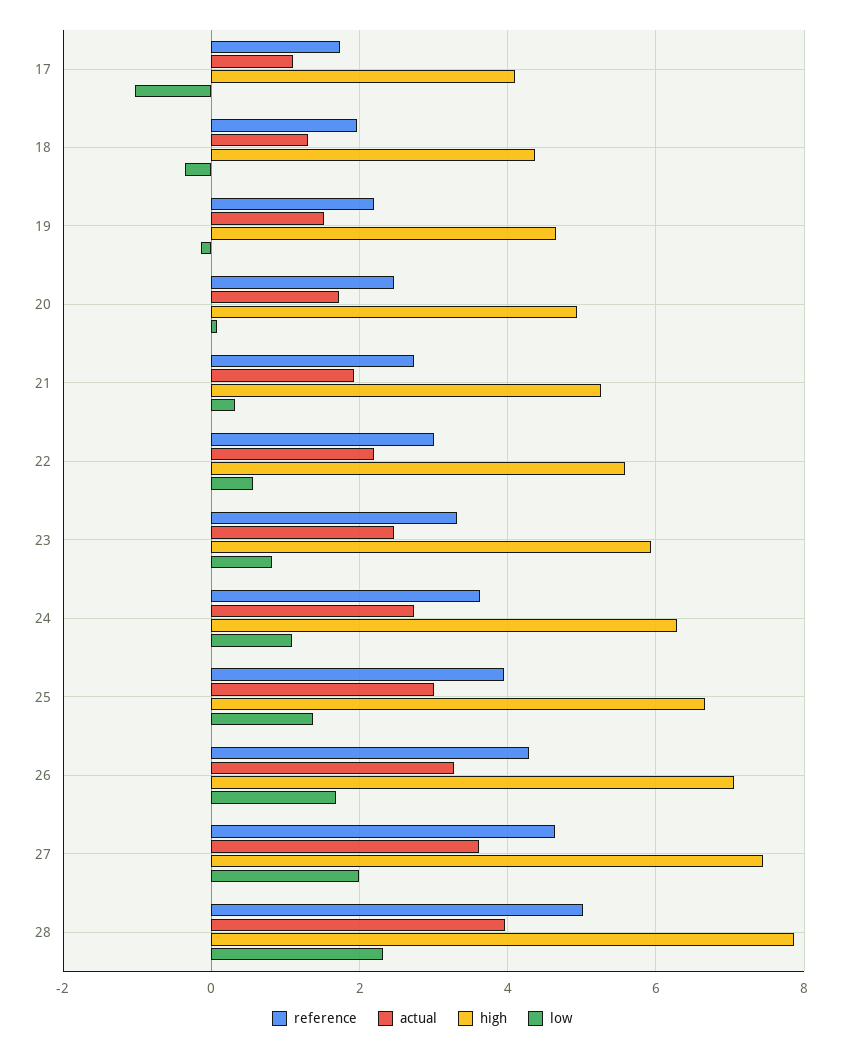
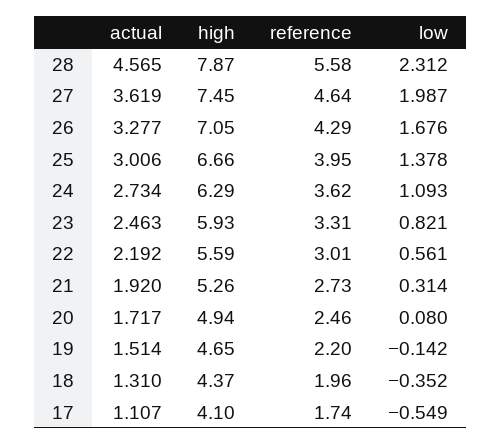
low, 17: -1 -> -0.549
reference, 28: 5 -> 5.58
actual, 28: 4 -> 4.565

